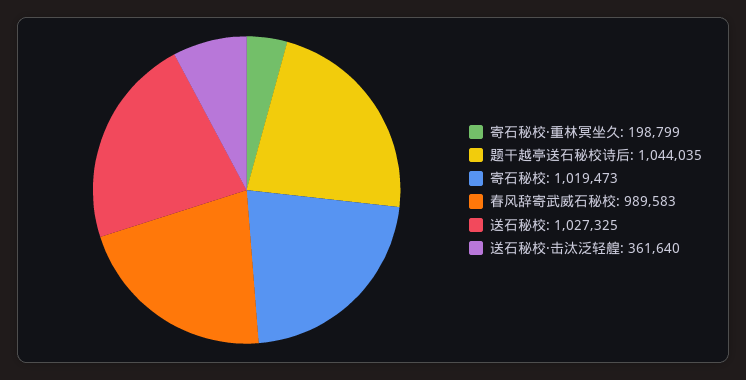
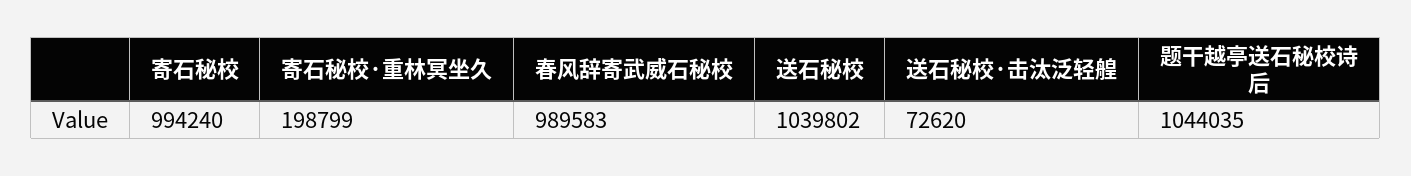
寄石秘校: 1019473 -> 994240
送石秘校: 1027325 -> 1039802
送石秘校·击汰泛轻艎: 361640 -> 72620

